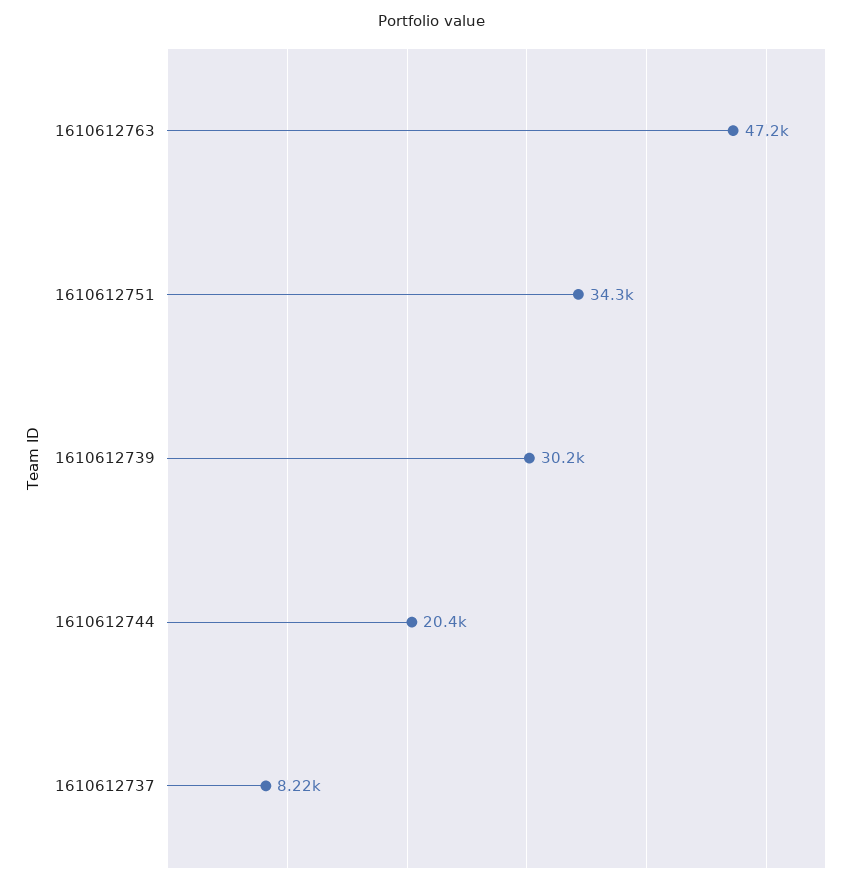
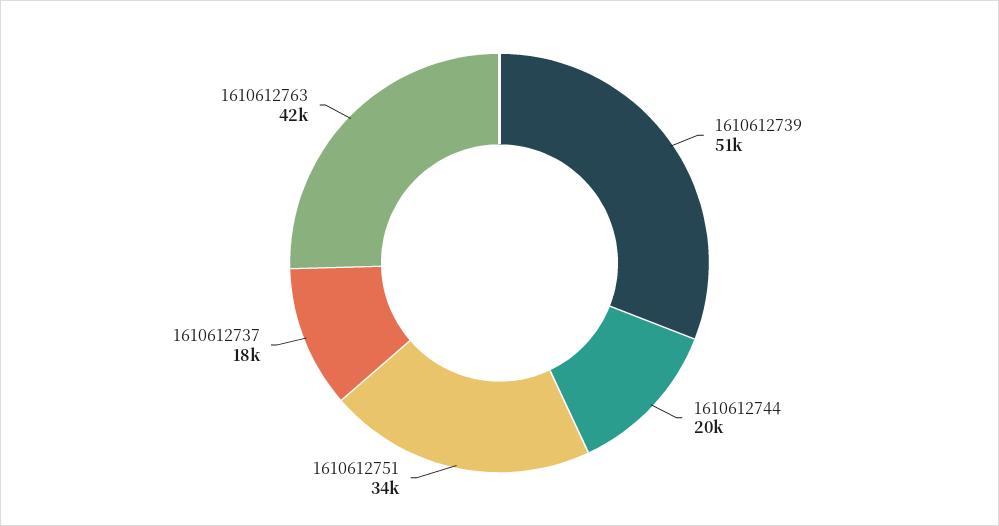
1610612763: 47200 -> 42000
1610612739: 30200 -> 51000
1610612737: 8220 -> 18000

